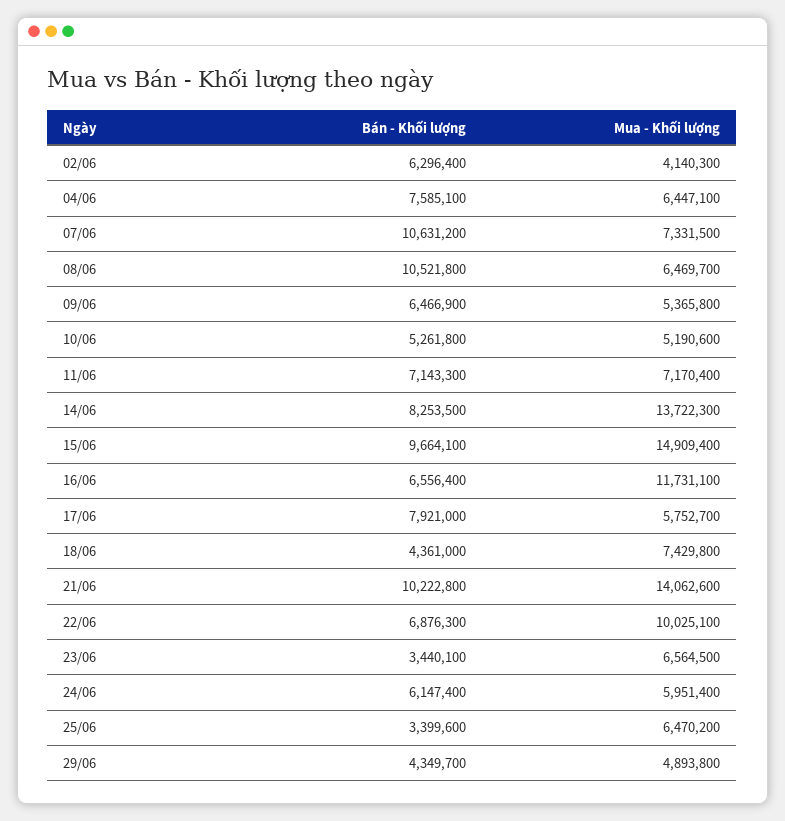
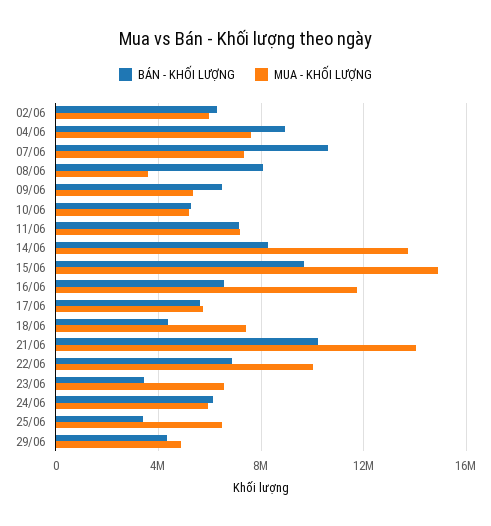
Mua - Khối lượng, 02/06: 4140300 -> 6000000
Bán - Khối lượng, 04/06: 7585100 -> 9000000
Mua - Khối lượng, 04/06: 6447100 -> 7500000
Bán - Khối lượng, 08/06: 10521800 -> 8000000
Mua - Khối lượng, 08/06: 6469700 -> 3500000
Bán - Khối lượng, 17/06: 7921000 -> 5500000

